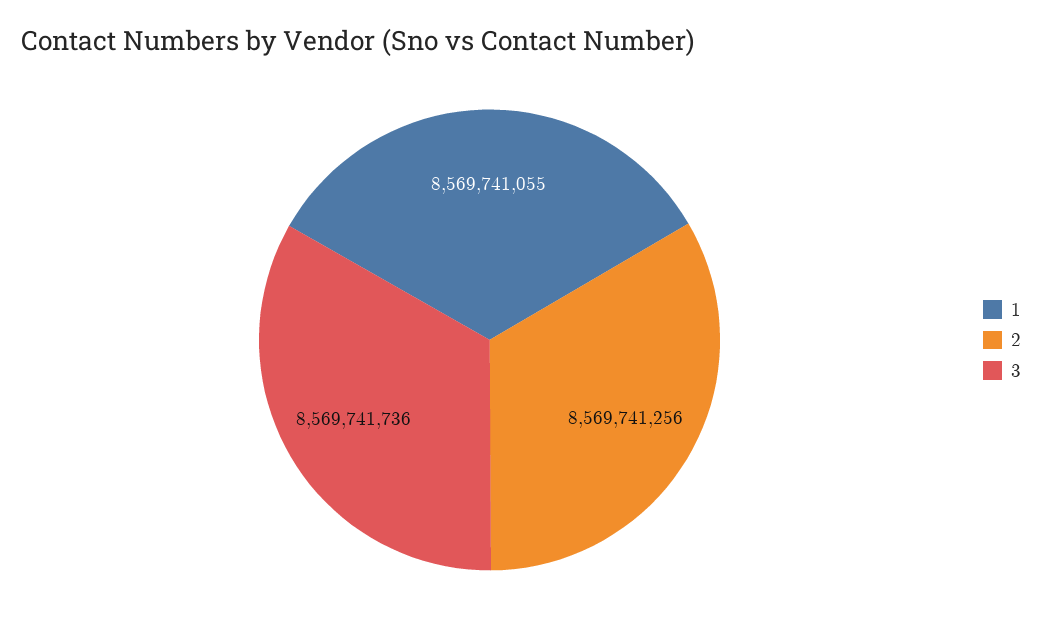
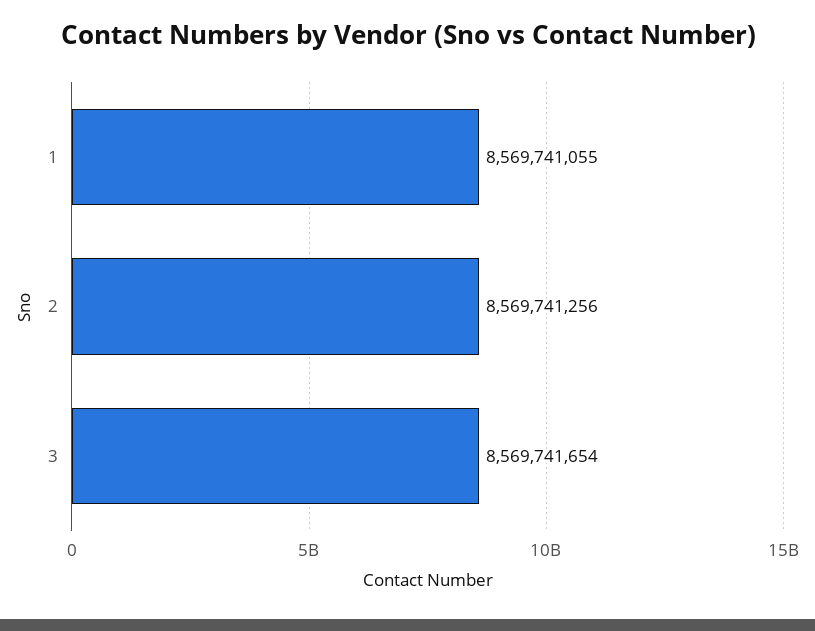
3: 8569741736 -> 8569741654

